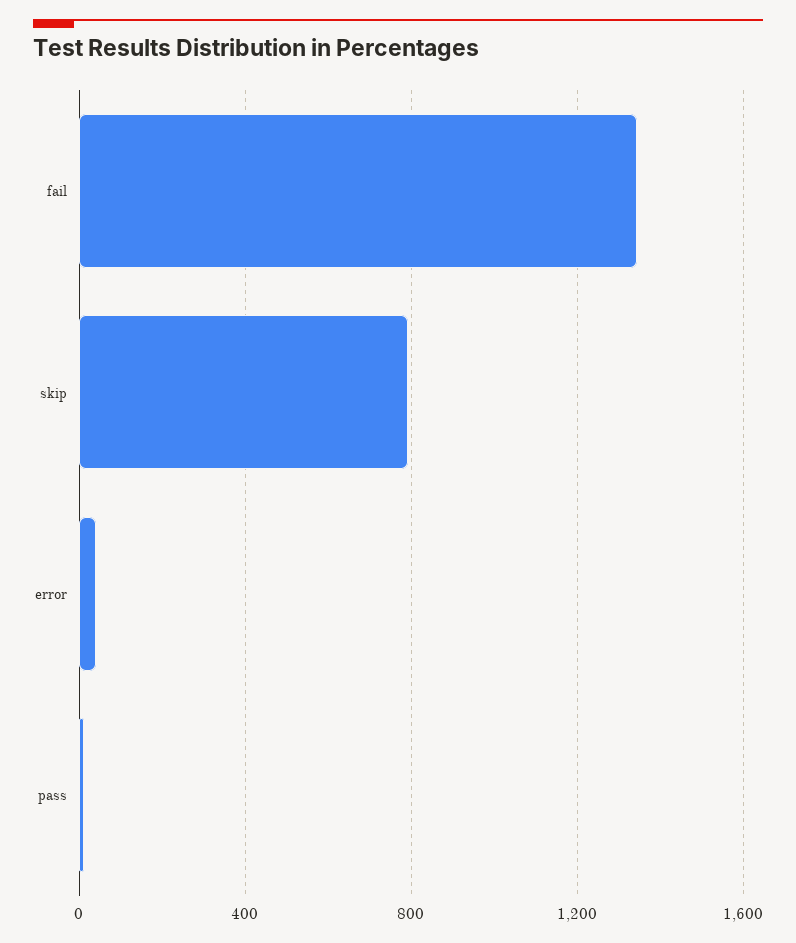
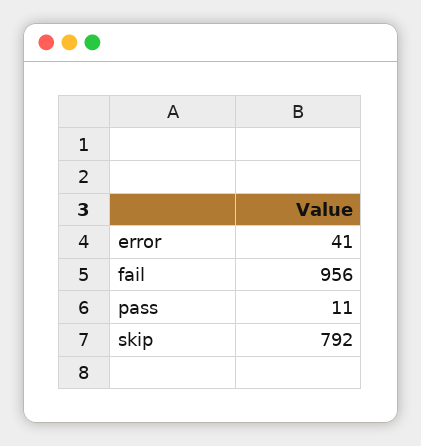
fail: 1350 -> 956

